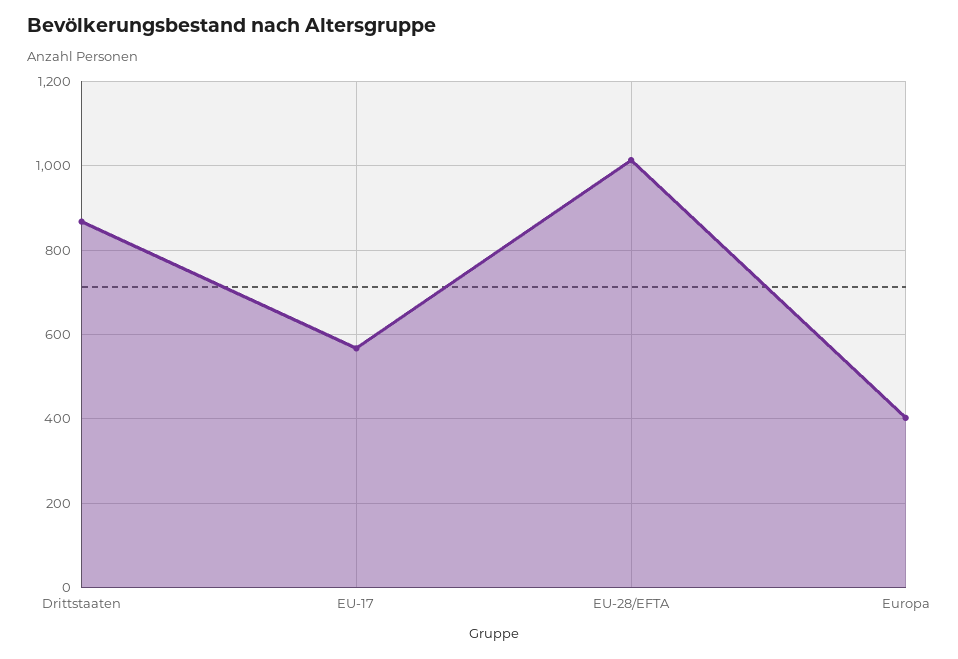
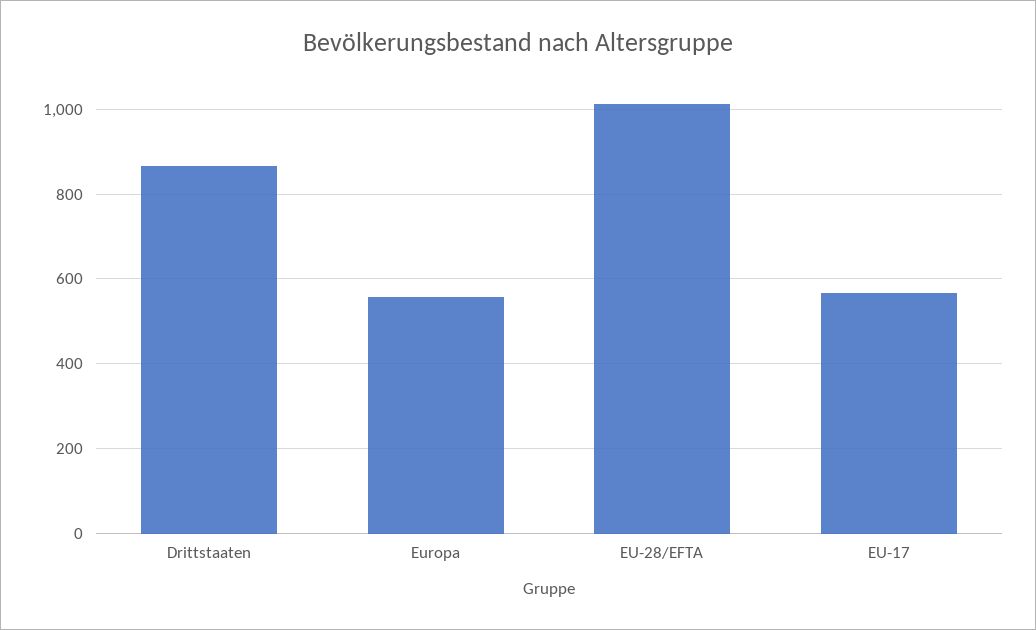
Europa: 400 -> 560

